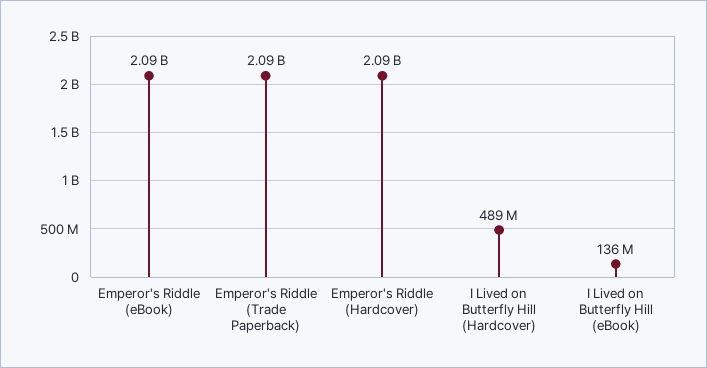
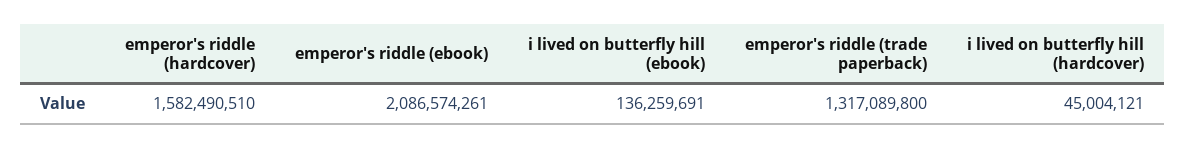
Emperor's Riddle (Trade Paperback): 2090000000 -> 1317089800
Emperor's Riddle (Hardcover): 2090000000 -> 1582490510
I Lived on Butterfly Hill (Hardcover): 489000000 -> 45004121

